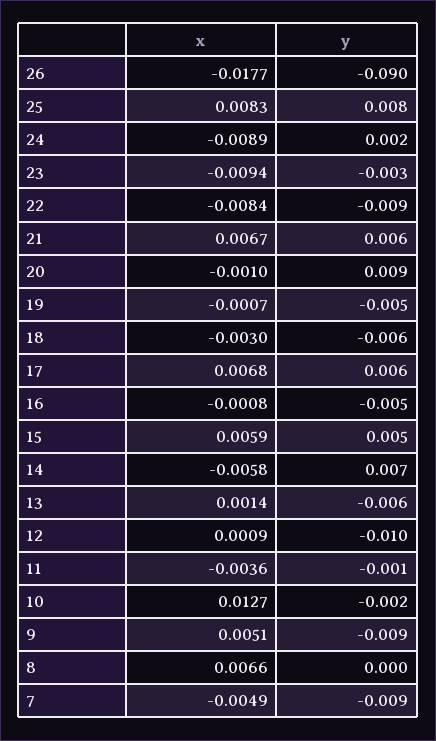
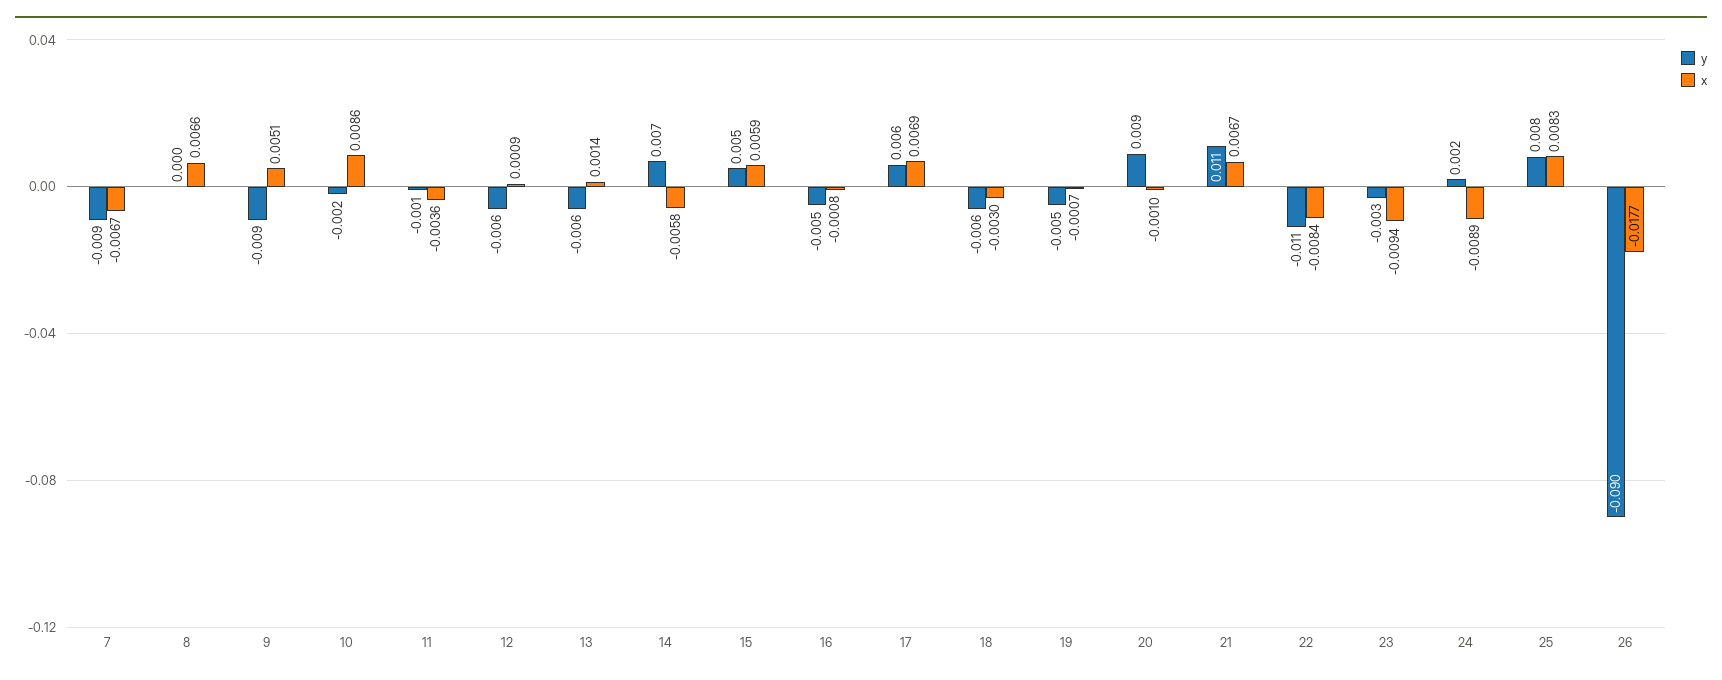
y, 22: -0.009 -> -0.011
y, 21: 0.006 -> 0.011
x, 17: 0.0068 -> 0.0069
y, 12: -0.01 -> -0.006
x, 10: 0.0127 -> 0.0086
x, 7: -0.0049 -> -0.0067

